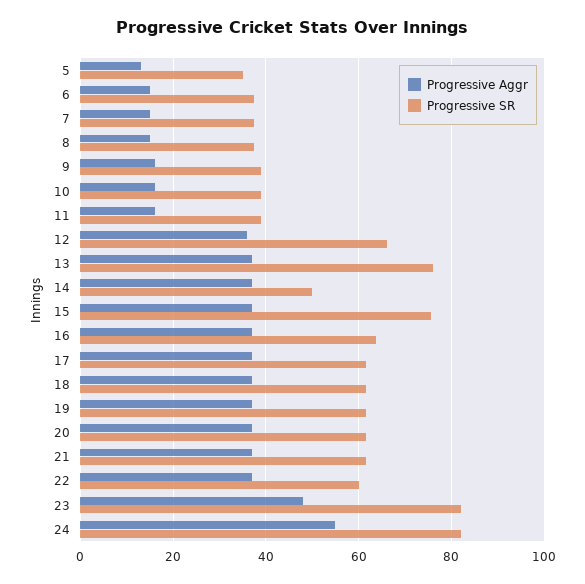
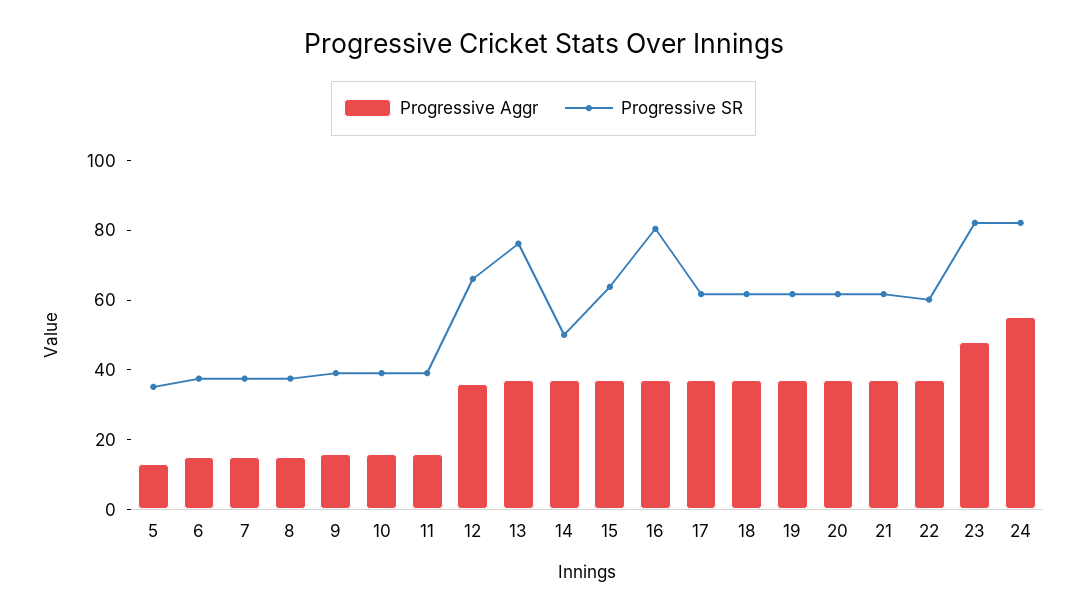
Progressive SR, 15: 76 -> 65
Progressive SR, 16: 64 -> 80

